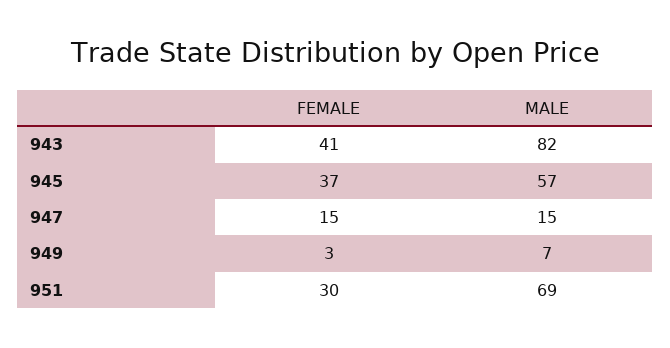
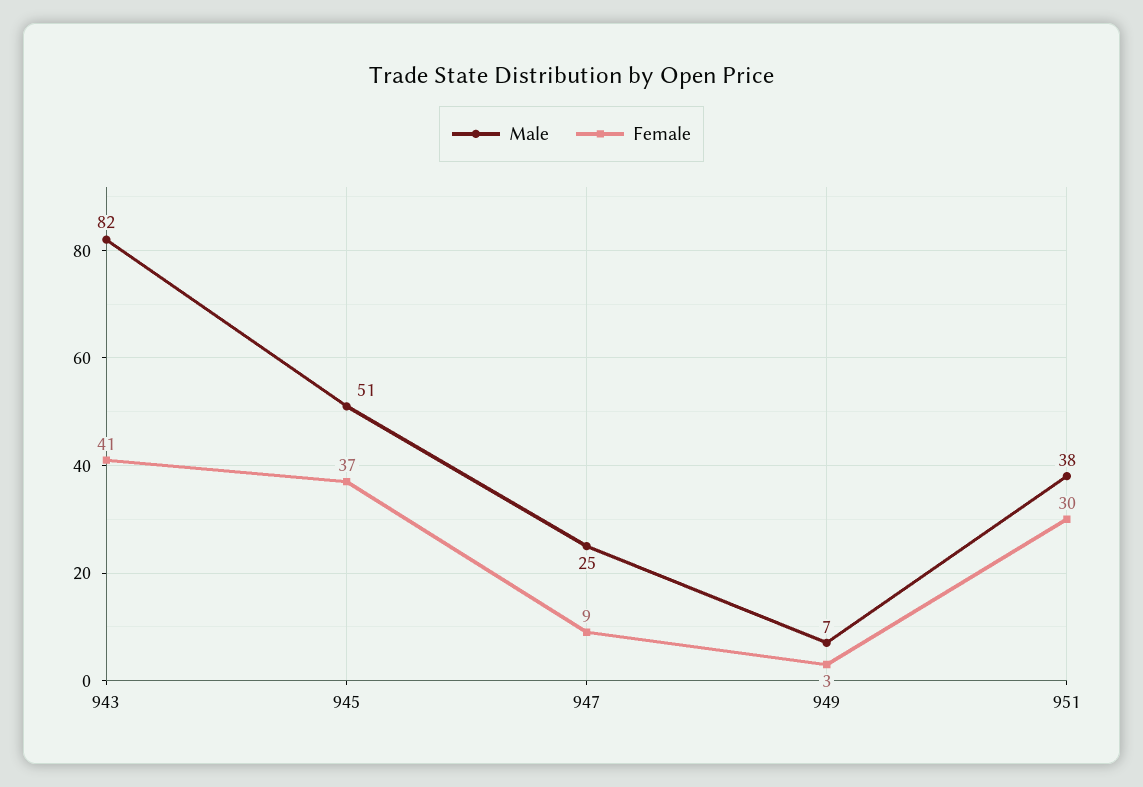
MALE, 945: 57 -> 51
FEMALE, 947: 15 -> 9
MALE, 947: 15 -> 25
MALE, 951: 69 -> 38

